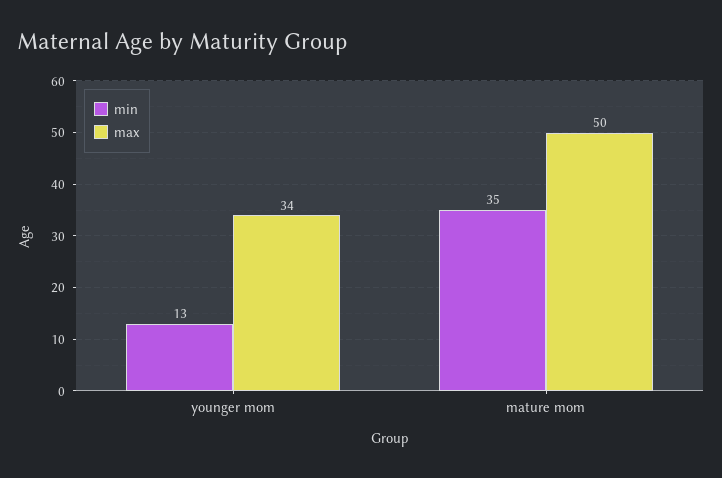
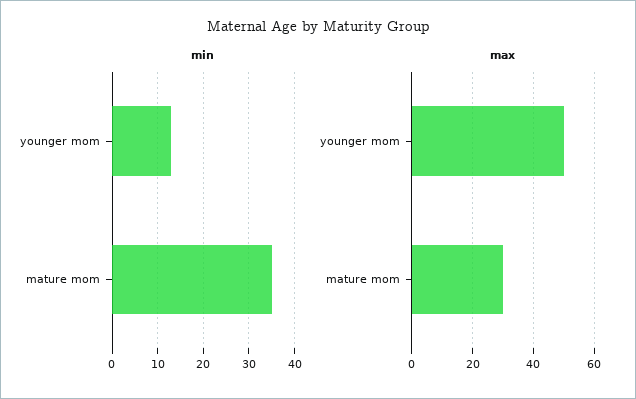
max, younger mom: 34 -> 50
max, mature mom: 50 -> 30

